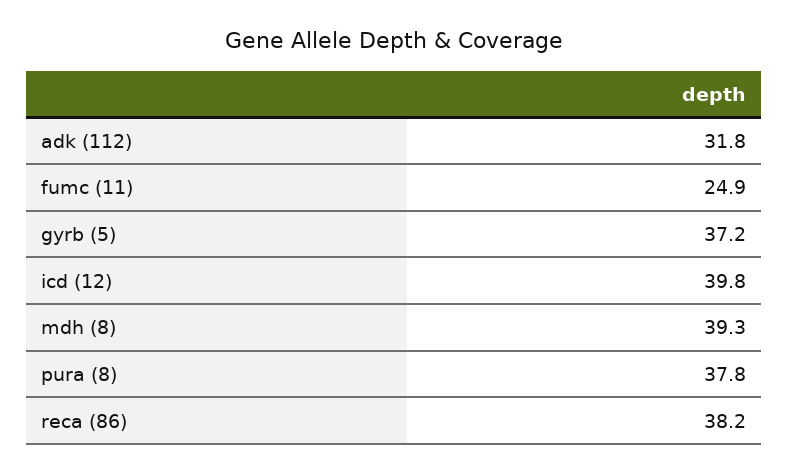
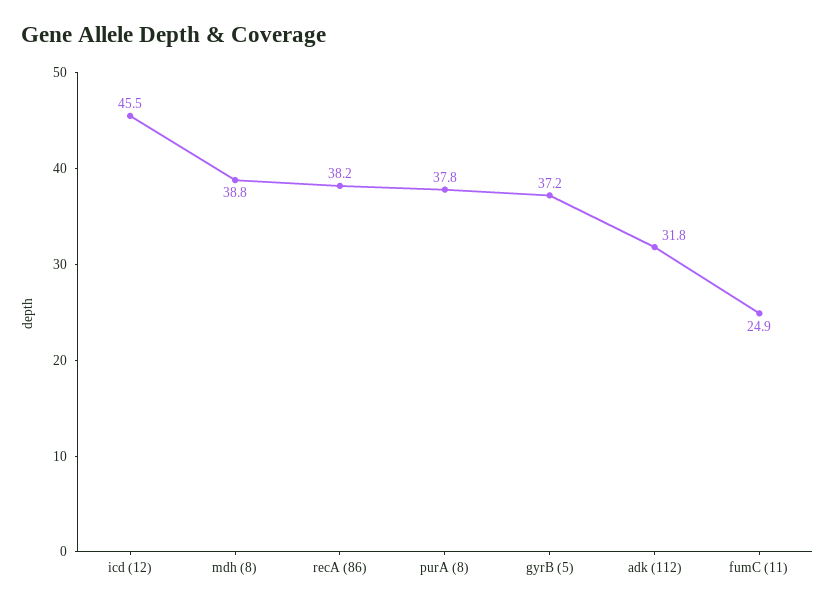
icd (12): 39.8 -> 45.5
mdh (8): 39.3 -> 38.8

